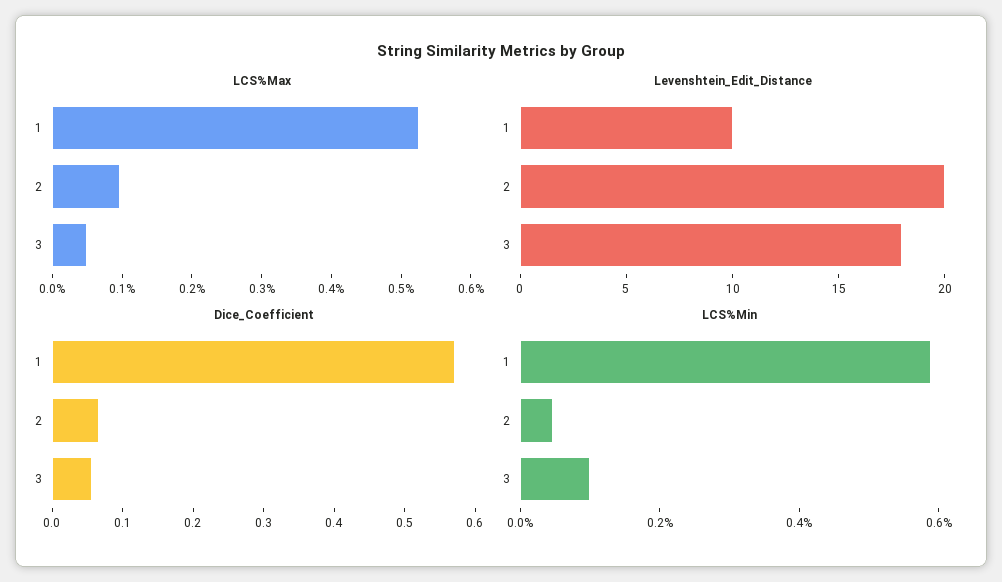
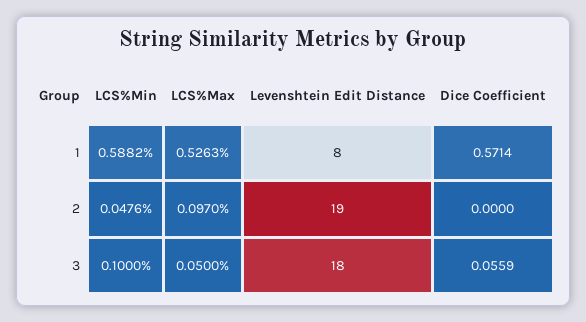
Levenshtein_Edit_Distance, 1: 10 -> 8
Levenshtein_Edit_Distance, 2: 20 -> 19
Dice_Coefficient, 2: 0.06 -> 0

